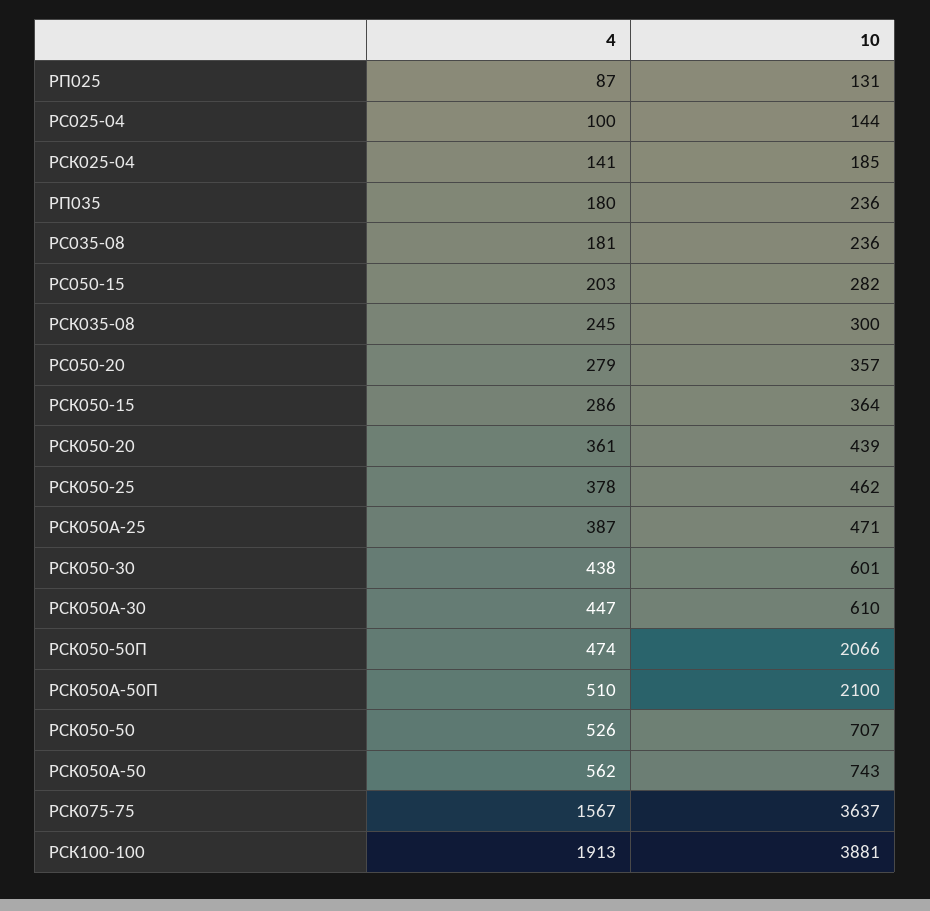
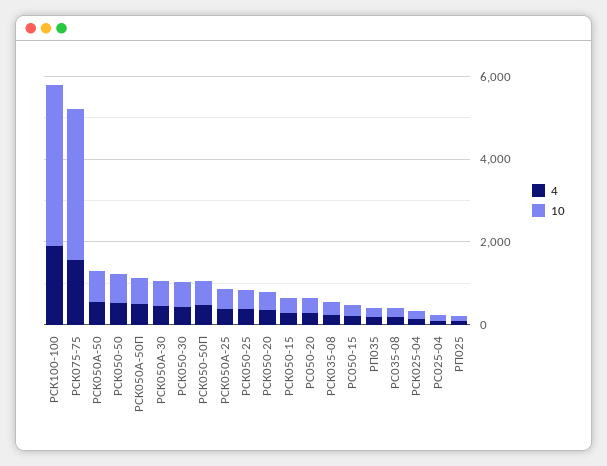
10, РСК050-50П: 2066 -> 500
10, РСК050А-50П: 2100 -> 500

